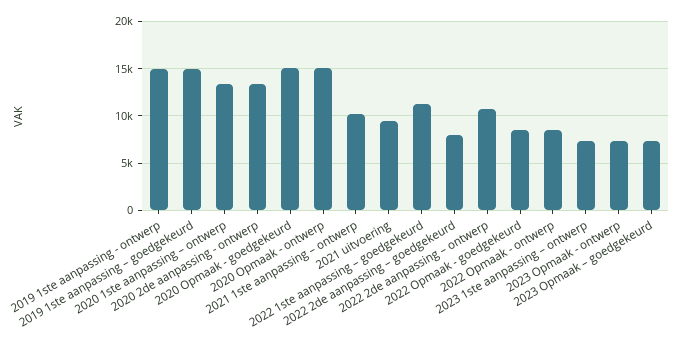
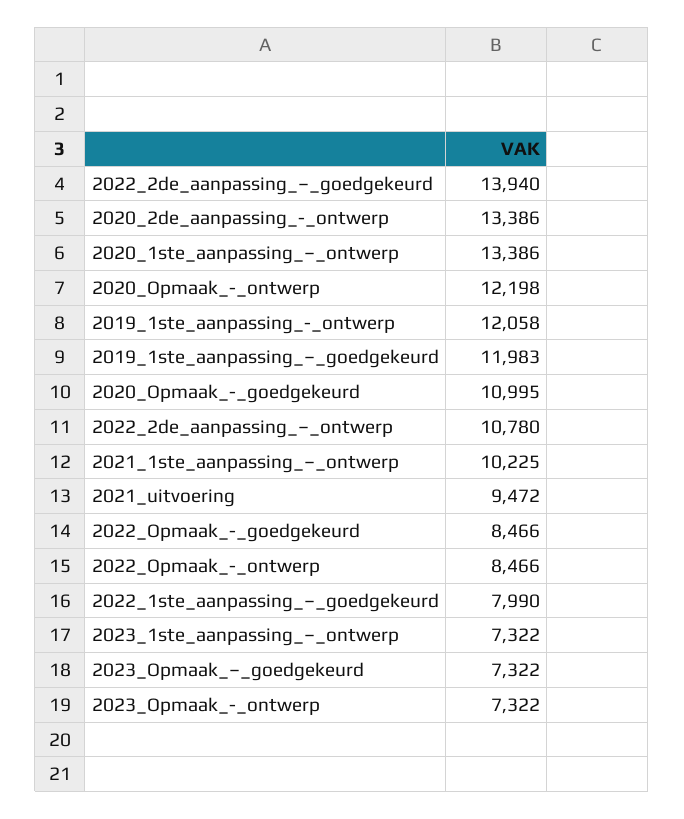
2019 1ste aanpassing - ontwerp: 15000 -> 12058
2019 1ste aanpassing – goedgekeurd: 15000 -> 11983
2020 Opmaak - goedgekeurd: 15000 -> 10995
2020 Opmaak - ontwerp: 15000 -> 12198
2022 1ste aanpassing – goedgekeurd: 11000 -> 7990
2022 2de aanpassing – goedgekeurd: 8000 -> 13940

